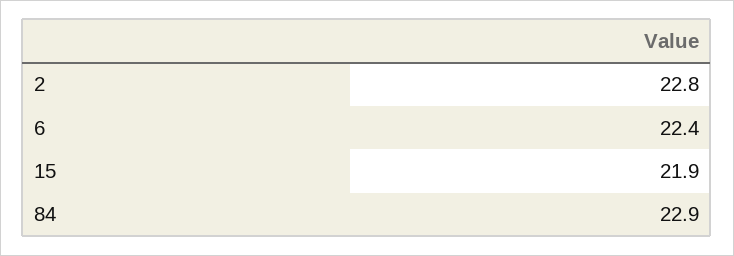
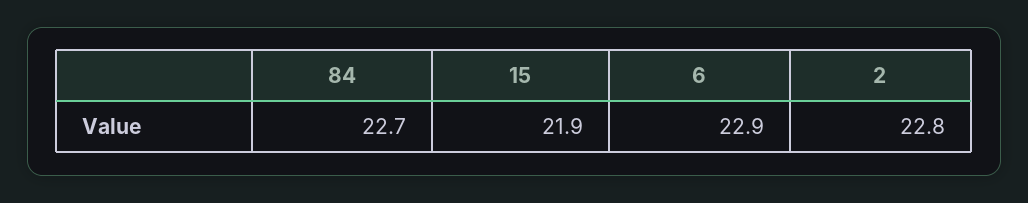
6: 22.4 -> 22.9
84: 22.9 -> 22.7

